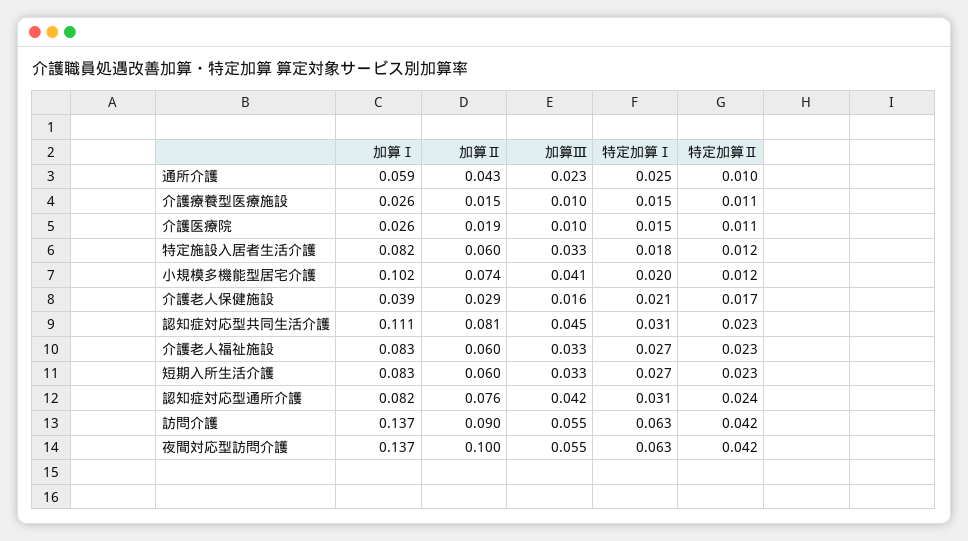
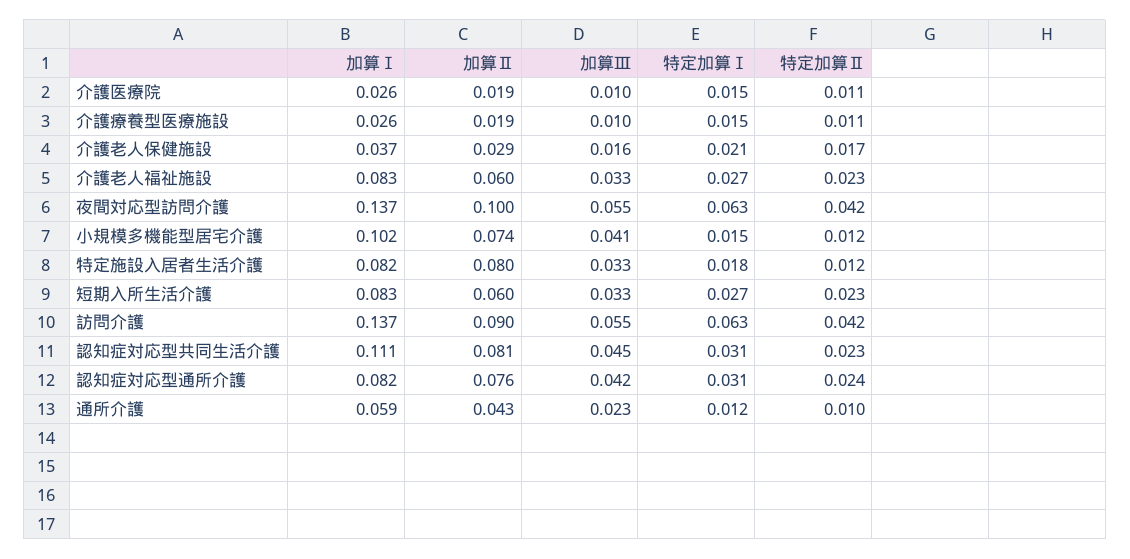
特定加算Ⅰ, 通所介護: 0.025 -> 0.012
加算Ⅱ, 介護療養型医療施設: 0.015 -> 0.019
加算Ⅱ, 特定施設入居者生活介護: 0.06 -> 0.08
特定加算Ⅰ, 小規模多機能型居宅介護: 0.02 -> 0.015
加算Ⅰ, 介護老人保健施設: 0.039 -> 0.037

